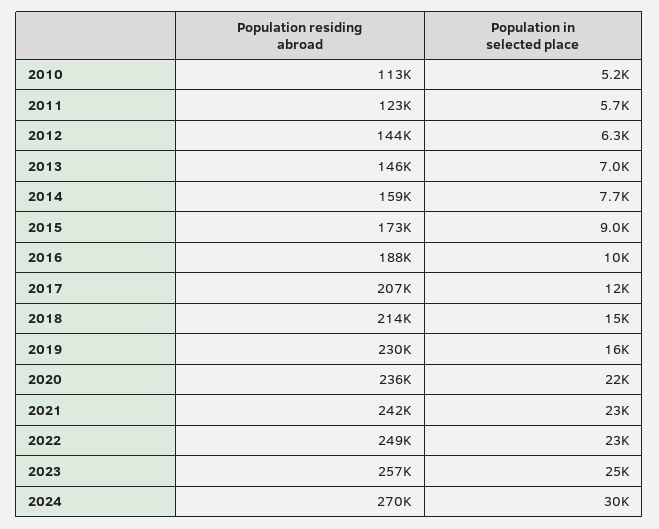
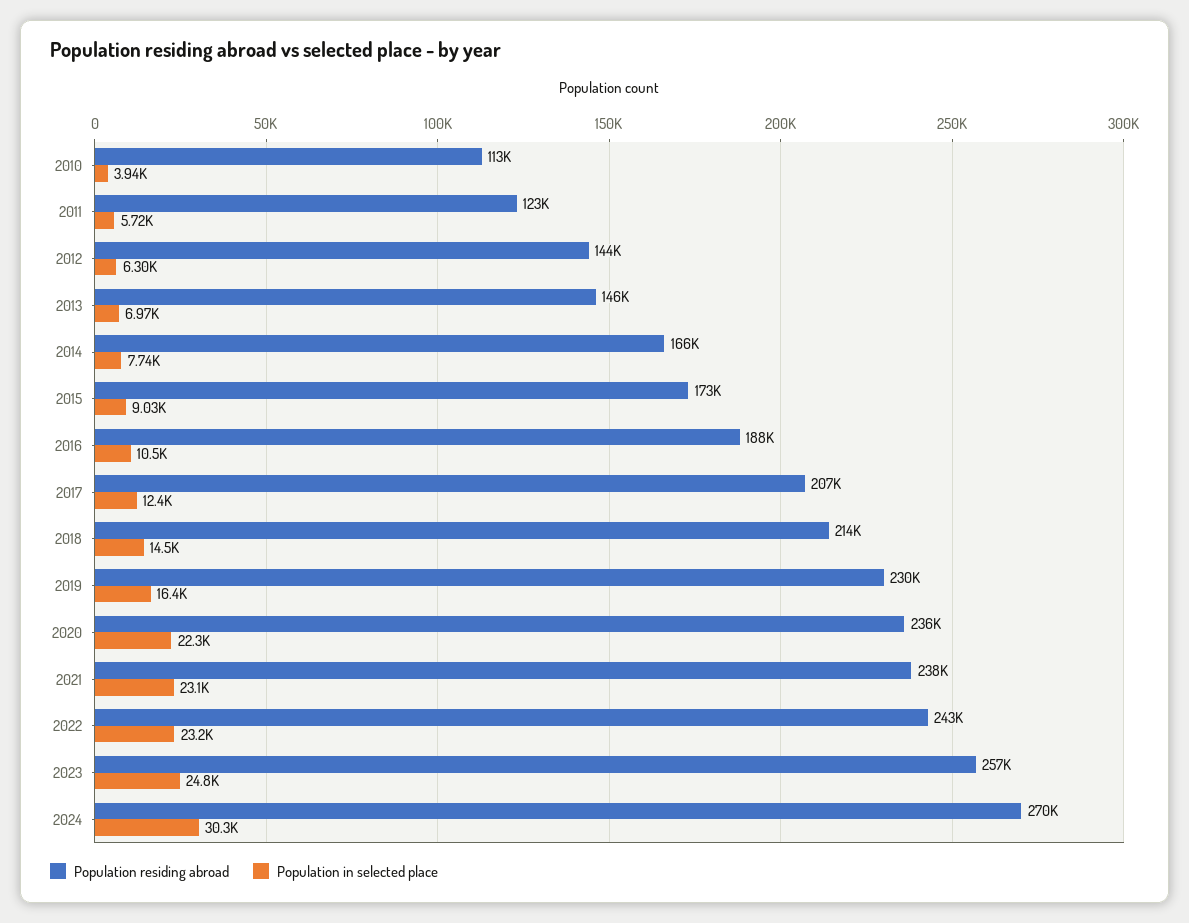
Population in selected place, 2010: 5200 -> 3940
Population residing abroad, 2014: 159000 -> 166000
Population residing abroad, 2021: 242000 -> 238000
Population residing abroad, 2022: 249000 -> 243000

